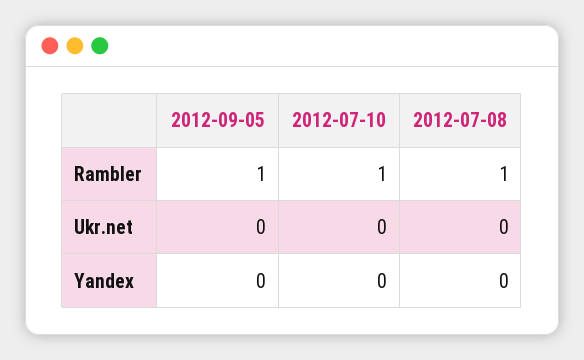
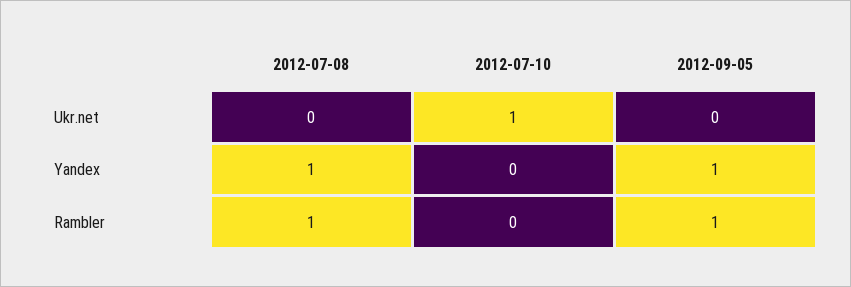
2012-07-10, Rambler: 1 -> 0
2012-07-10, Ukr.net: 0 -> 1
2012-09-05, Yandex: 0 -> 1
2012-07-08, Yandex: 0 -> 1

